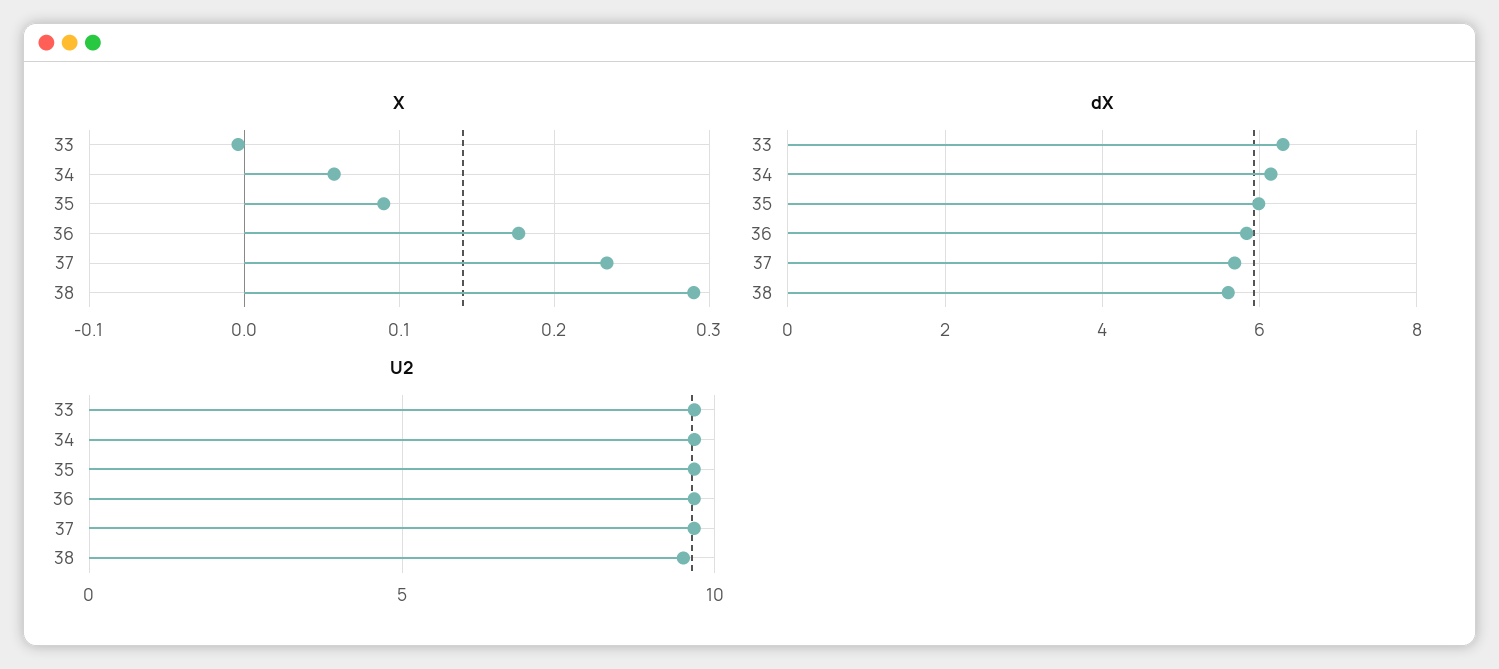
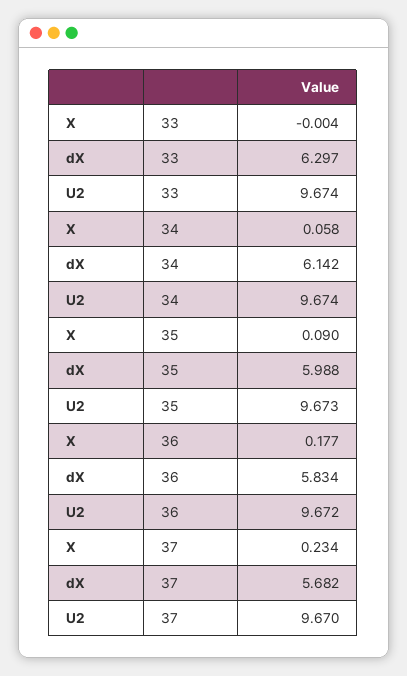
X, 38: 0.29 -> none
dX, 38: 5.6 -> none
U2, 38: 9.5 -> none

